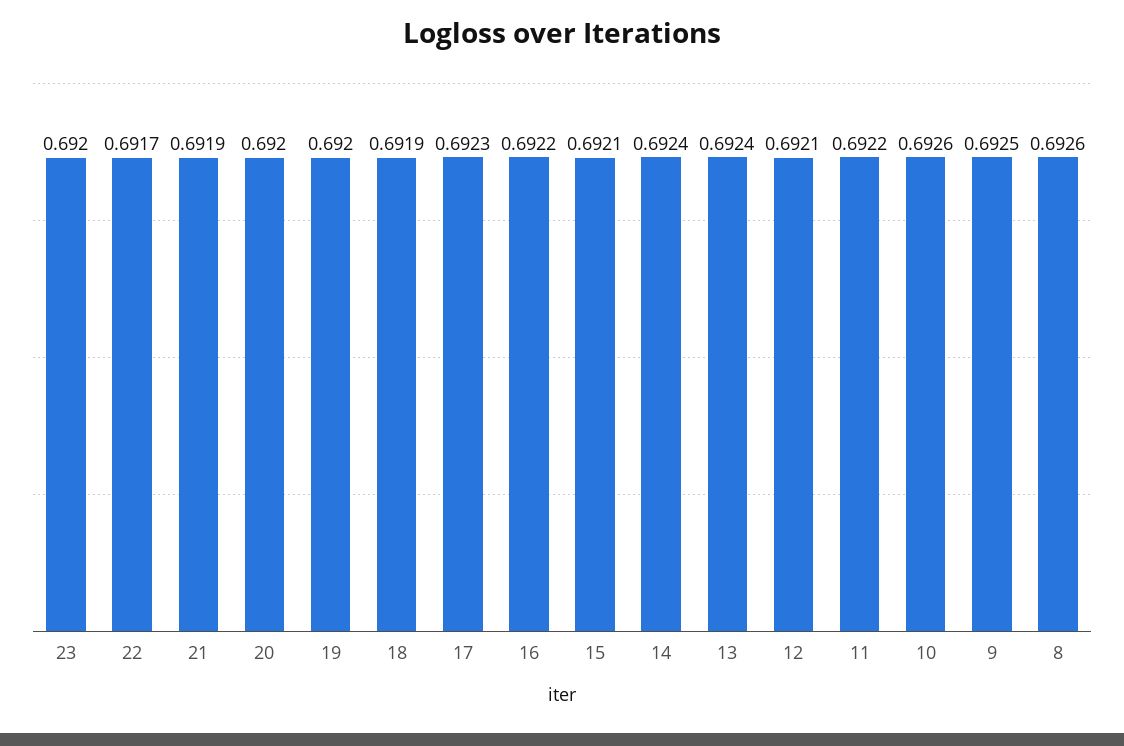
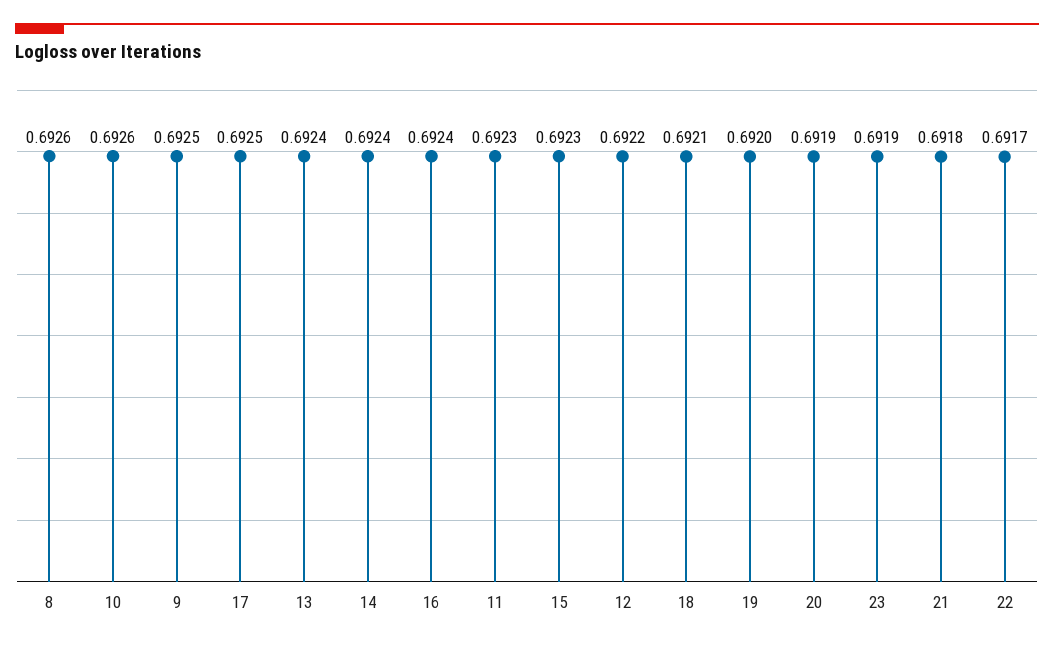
23: 0.692 -> 0.6919
21: 0.6919 -> 0.6918
20: 0.692 -> 0.6919
18: 0.6919 -> 0.6921
17: 0.6923 -> 0.6925
16: 0.6922 -> 0.6924
15: 0.6921 -> 0.6923
12: 0.6921 -> 0.6922
11: 0.6922 -> 0.6923

